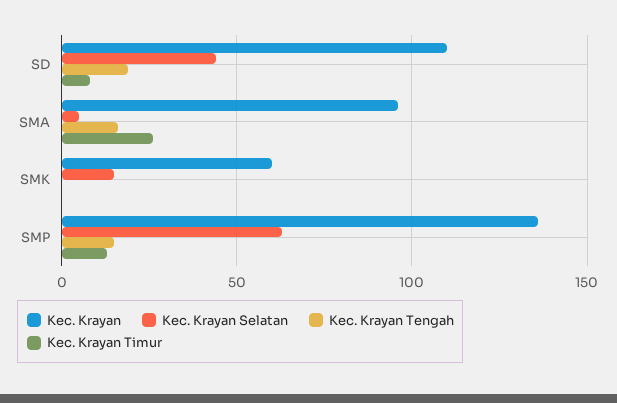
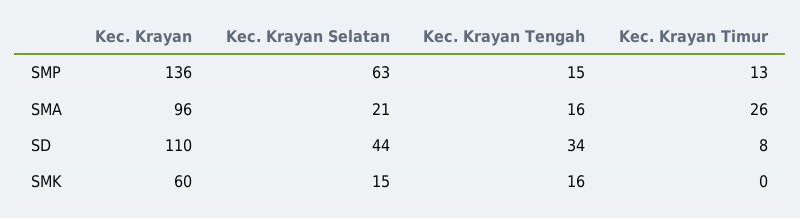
Kec. Krayan Tengah, SD: 20 -> 34
Kec. Krayan Selatan, SMA: 5 -> 21
Kec. Krayan Tengah, SMK: 0 -> 16

